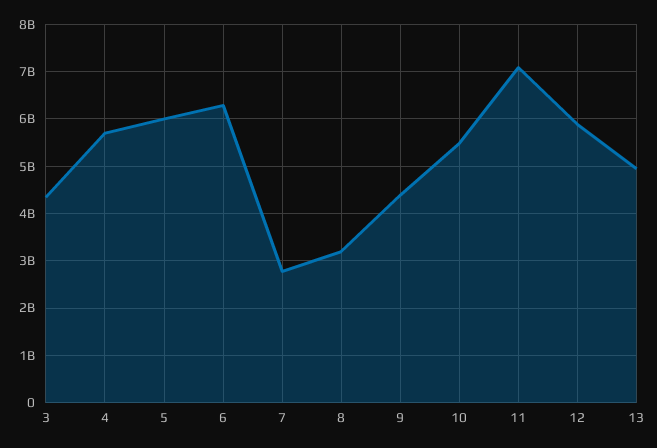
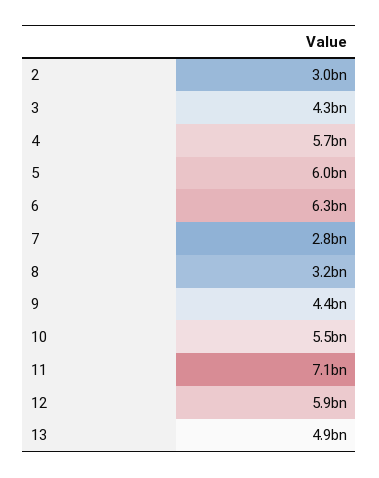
2: none -> 3000000000

